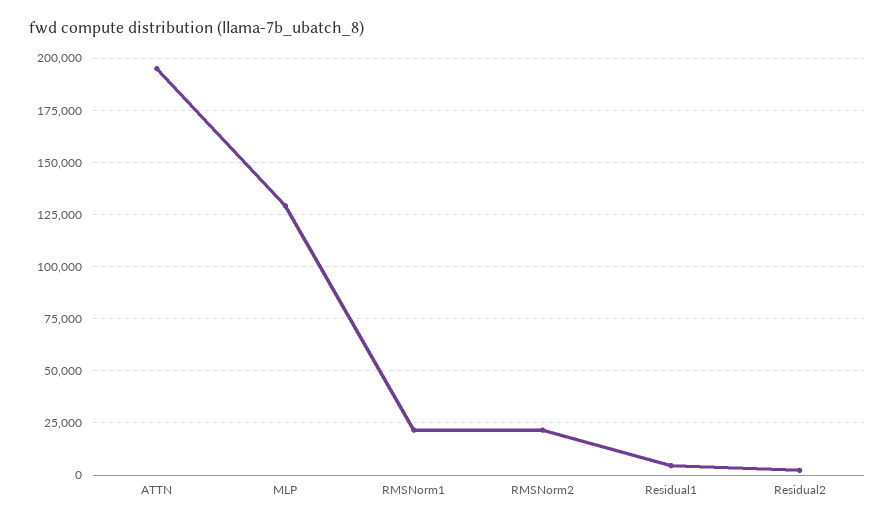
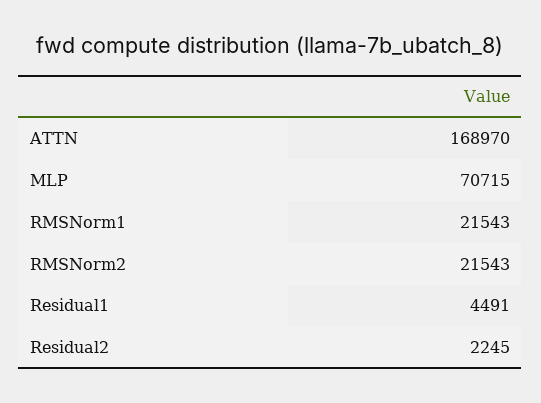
ATTN: 195000 -> 168970
MLP: 130000 -> 70715

